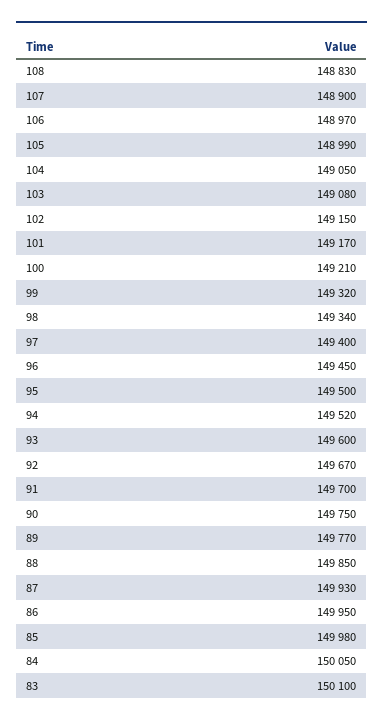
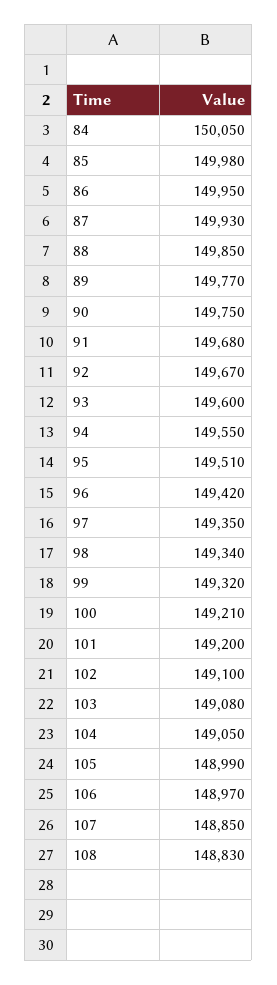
107: 148900 -> 148850
102: 149150 -> 149100
101: 149170 -> 149200
97: 149400 -> 149350
96: 149450 -> 149420
95: 149500 -> 149510
94: 149520 -> 149550
91: 149700 -> 149680
83: 150100 -> none

